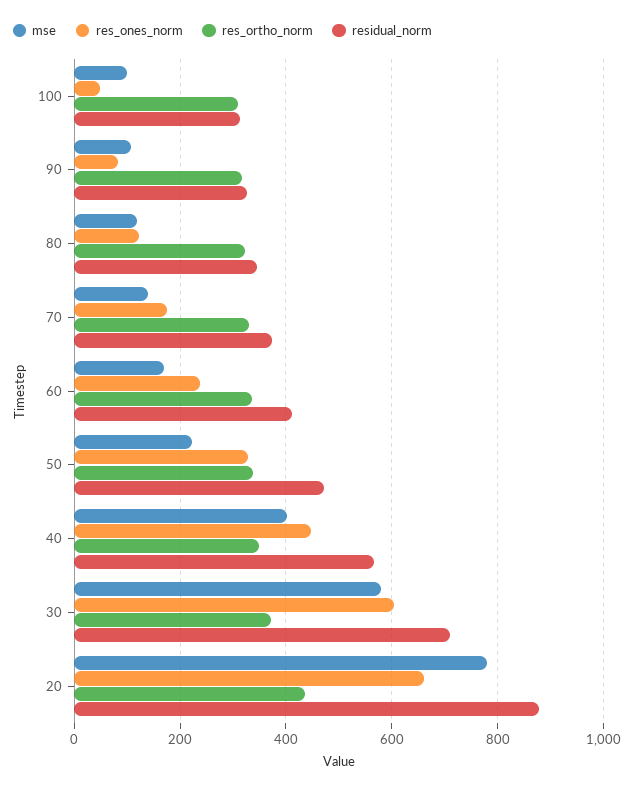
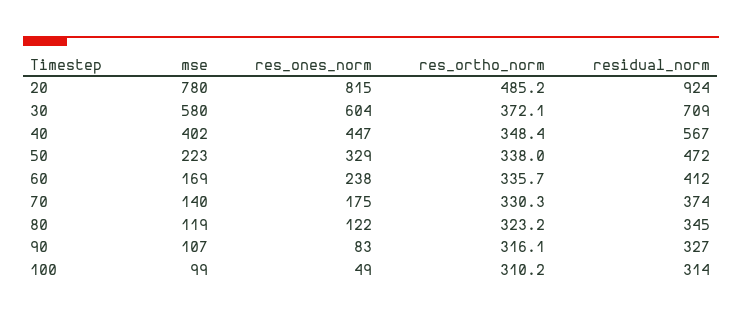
res_ones_norm, 20: 660 -> 815
res_ortho_norm, 20: 440 -> 485.2
residual_norm, 20: 880 -> 924

